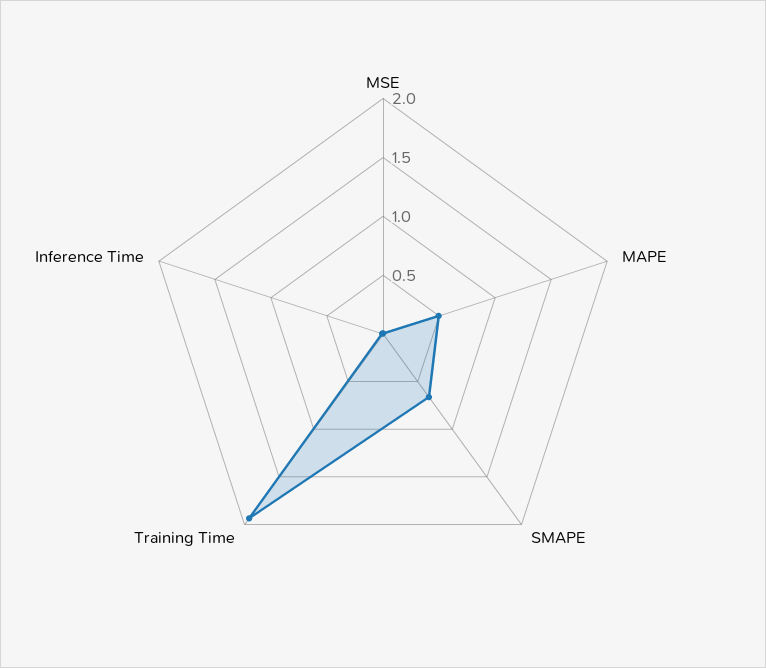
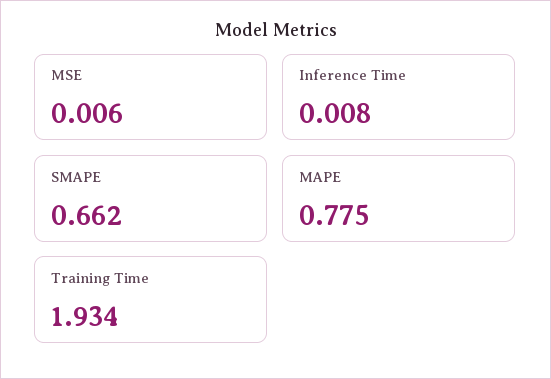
MAPE: 0.5 -> 0.775

